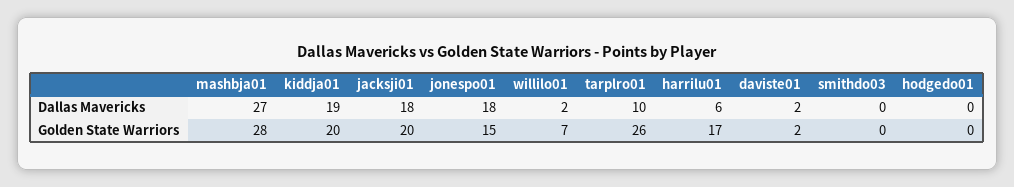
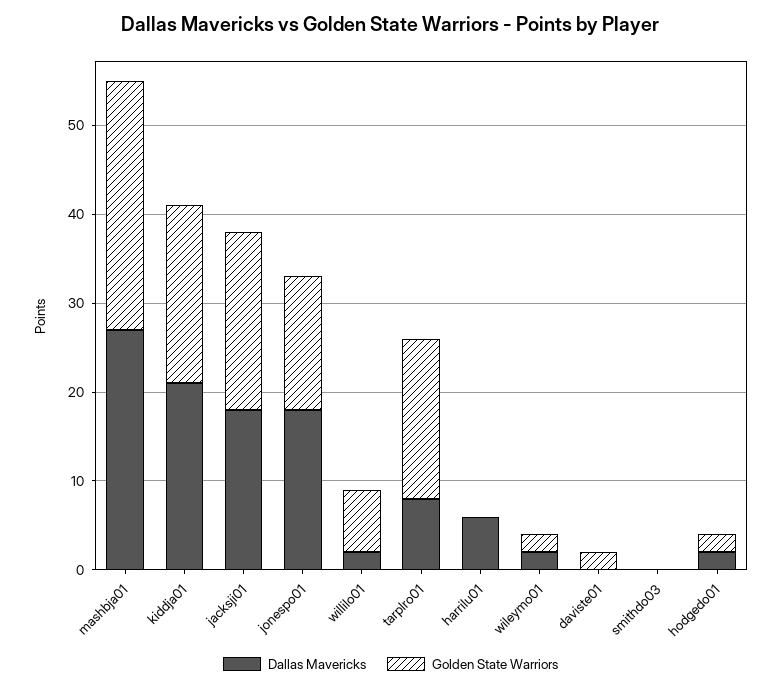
Dallas Mavericks, kiddja01: 19 -> 21
Dallas Mavericks, tarplro01: 10 -> 8
Dallas Mavericks, daviste01: 2 -> 0
Dallas Mavericks, hodgedo01: 0 -> 2
Golden State Warriors, tarplro01: 26 -> 18
Golden State Warriors, harrilu01: 17 -> 0
Golden State Warriors, hodgedo01: 0 -> 2
Dallas Mavericks, wileymo01: none -> 2
Golden State Warriors, wileymo01: none -> 2

